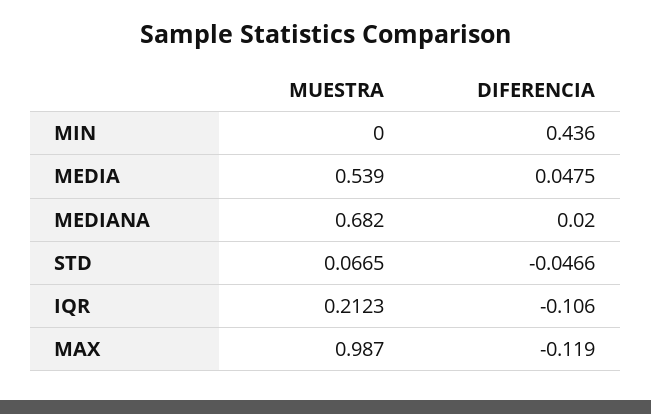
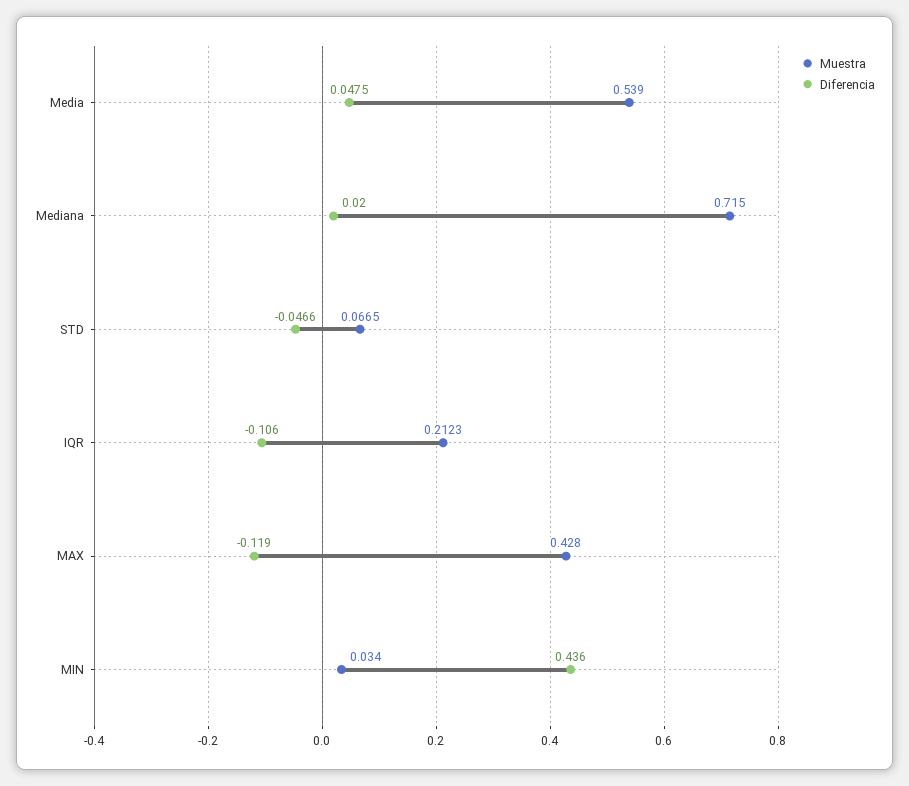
MUESTRA, MIN: 0 -> 0.034
MUESTRA, MEDIANA: 0.682 -> 0.715
MUESTRA, MAX: 0.987 -> 0.428

